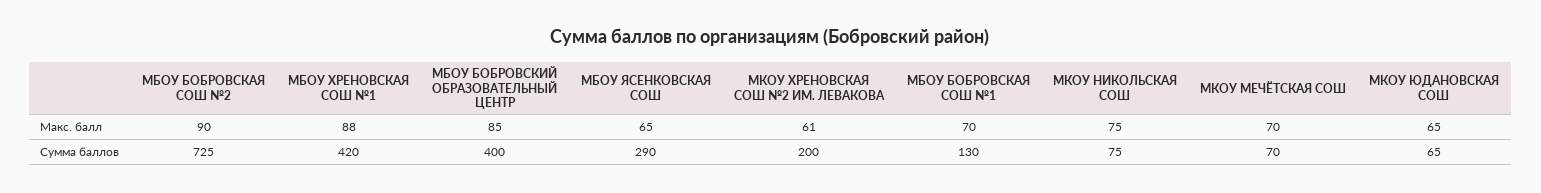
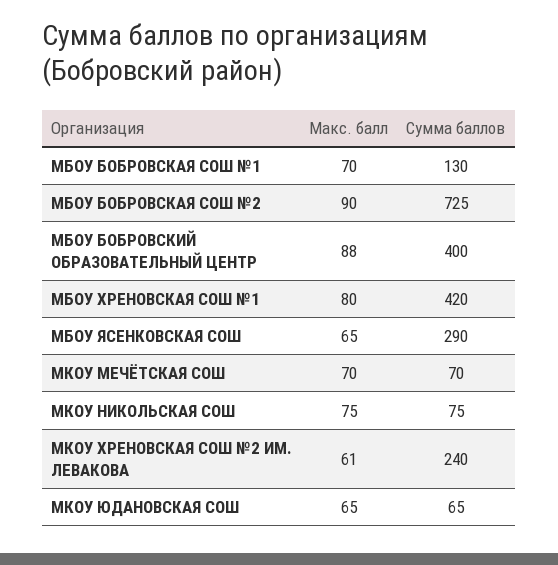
МБОУ ХРЕНОВСКАЯ СОШ №1, Макс. балл: 88 -> 80
МБОУ БОБРОВСКИЙ ОБРАЗОВАТЕЛЬНЫЙ ЦЕНТР, Макс. балл: 85 -> 88
МКОУ ХРЕНОВСКАЯ СОШ №2 ИМ. ЛЕВАКОВА, Сумма баллов: 200 -> 240

